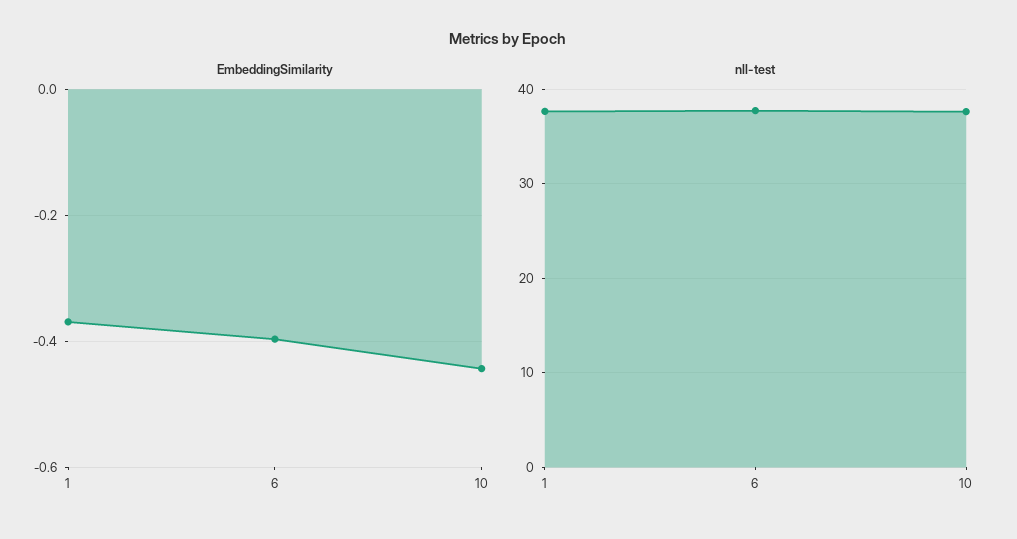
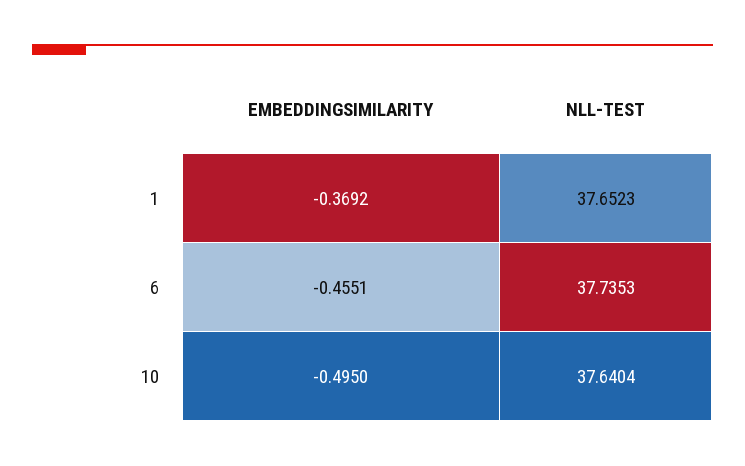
EmbeddingSimilarity, 6: -0.4 -> -0.4551
EmbeddingSimilarity, 10: -0.44 -> -0.495

